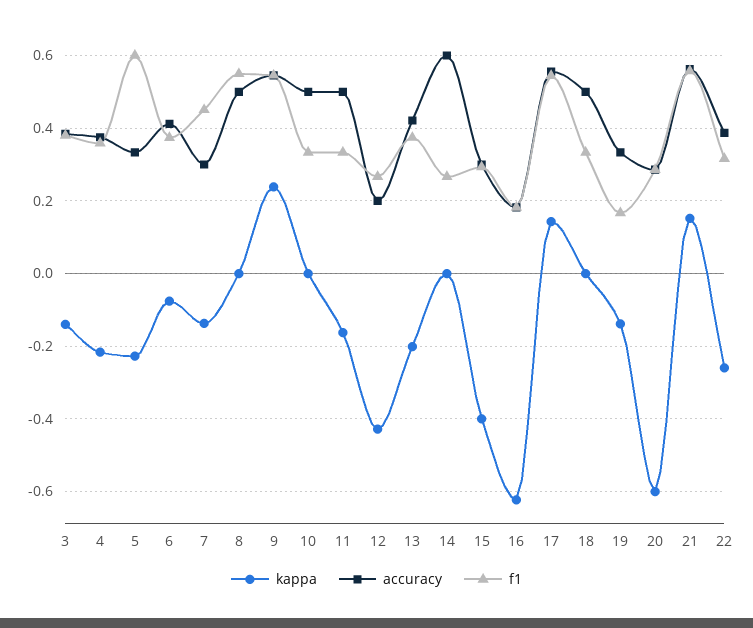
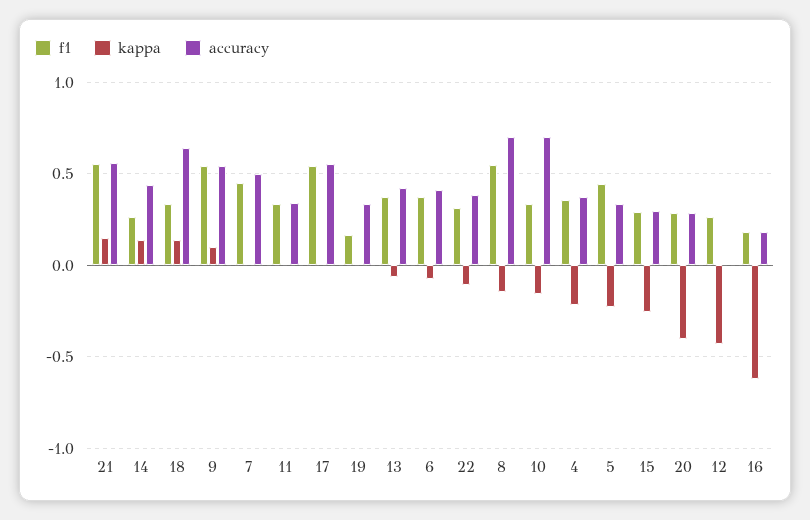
kappa, 3: -0.14 -> none
accuracy, 3: 0.38 -> none
f1, 3: 0.38 -> none
f1, 5: 0.6 -> 0.45
kappa, 7: -0.14 -> 0
accuracy, 7: 0.3 -> 0.5
kappa, 8: 0 -> -0.15
accuracy, 8: 0.5 -> 0.7
kappa, 9: 0.24 -> 0.1
kappa, 10: 0 -> -0.15
accuracy, 10: 0.5 -> 0.7
kappa, 11: -0.16 -> 0
accuracy, 11: 0.5 -> 0.35
accuracy, 12: 0.2 -> 0
kappa, 13: -0.2 -> -0.05
kappa, 14: 0 -> 0.15
accuracy, 14: 0.6 -> 0.45
kappa, 15: -0.4 -> -0.25
kappa, 17: 0.14 -> 0
kappa, 18: 0 -> 0.15
accuracy, 18: 0.5 -> 0.65
kappa, 19: -0.14 -> 0
kappa, 20: -0.6 -> -0.4
kappa, 22: -0.26 -> -0.1

